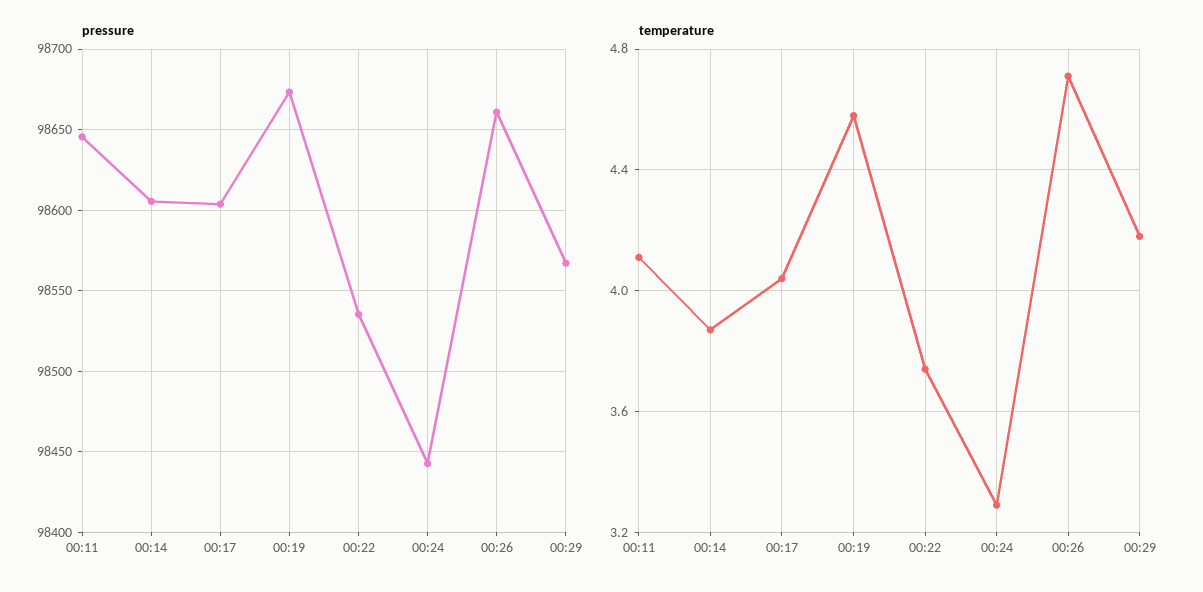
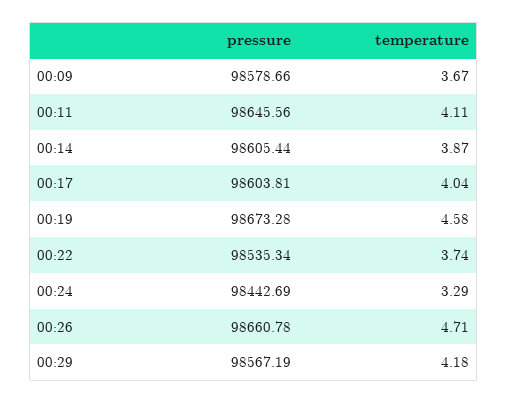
pressure, 00:09: none -> 98578.66
temperature, 00:09: none -> 3.67

